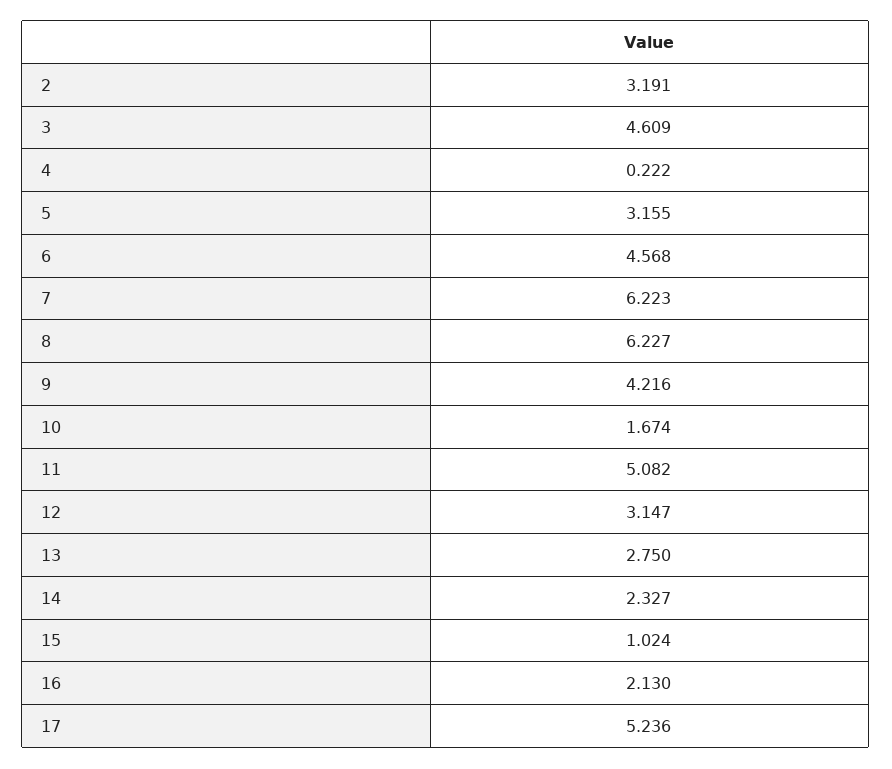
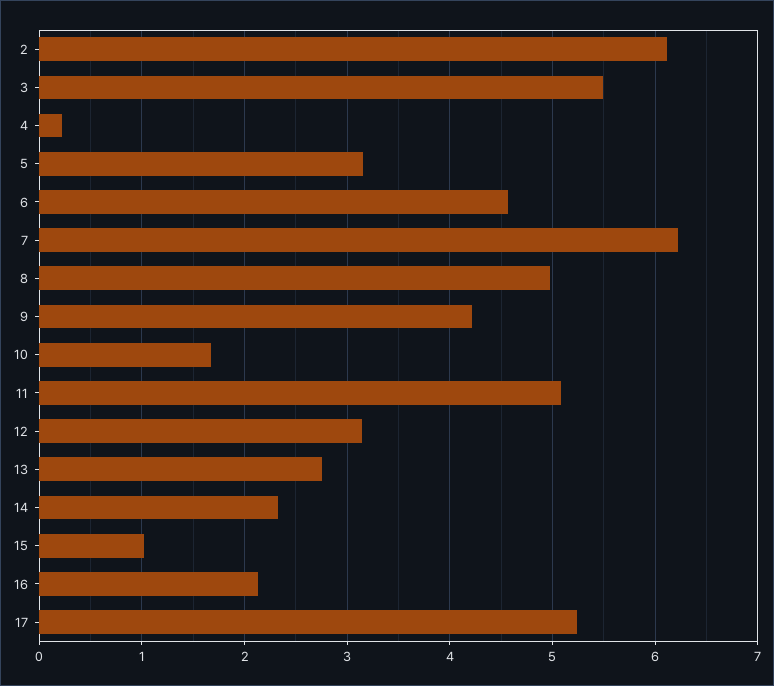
2: 3.191 -> 6.1
3: 4.609 -> 5.5
8: 6.227 -> 5

